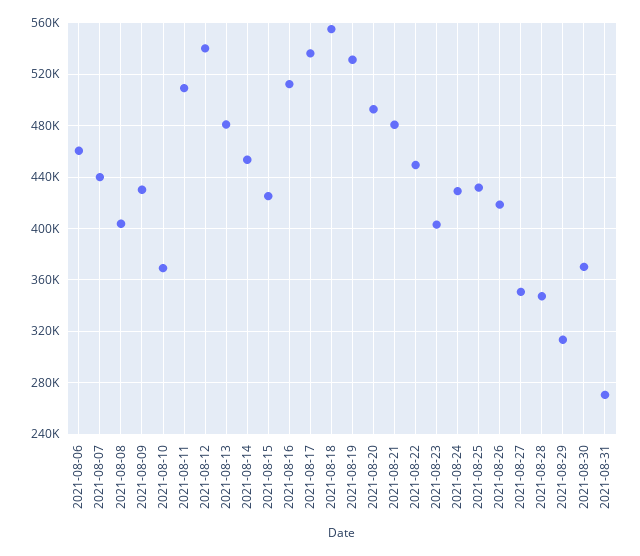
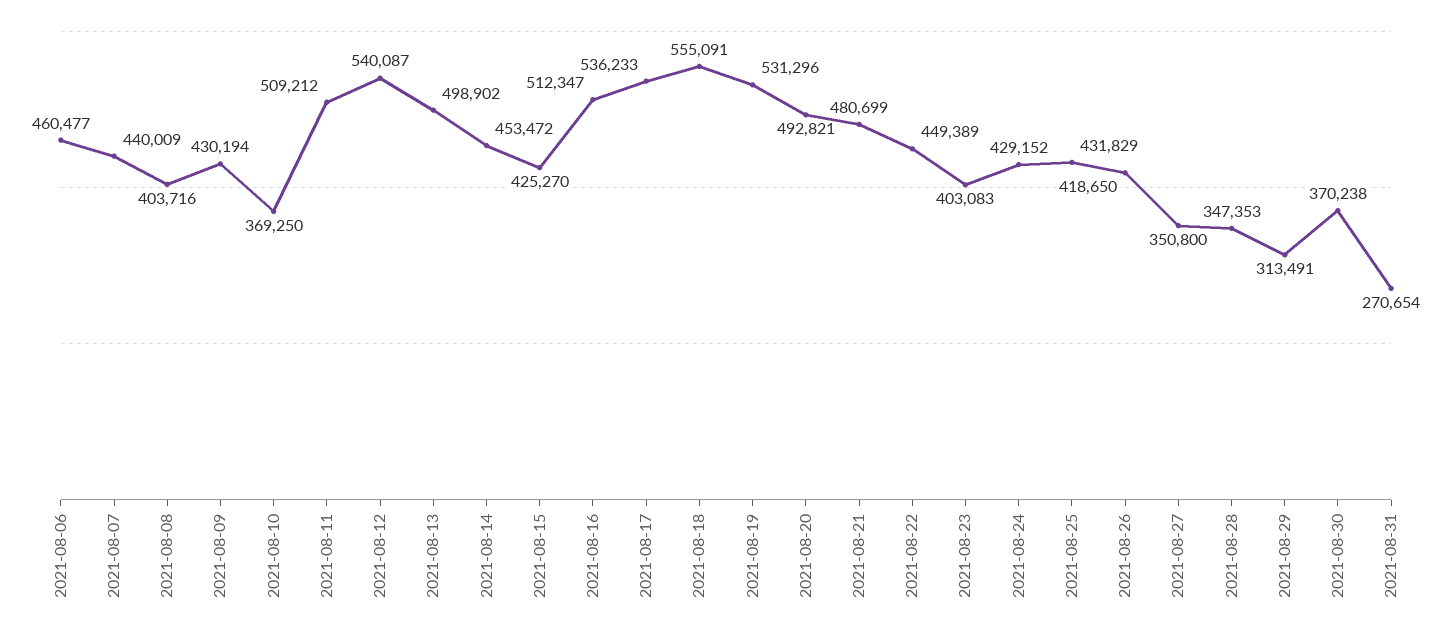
2021-08-13: 480000 -> 498902

